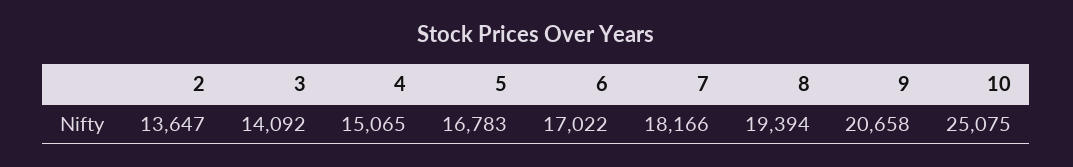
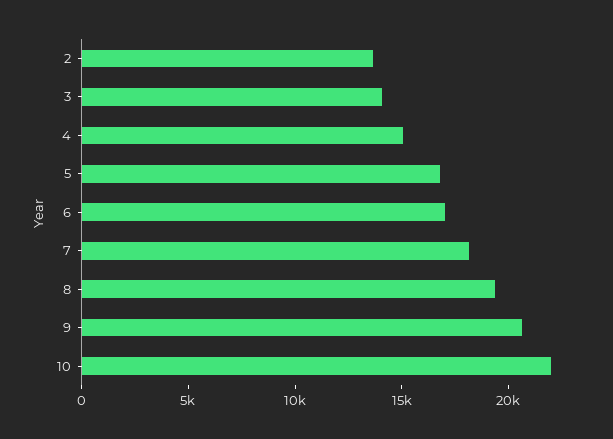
10: 25075 -> 22000

